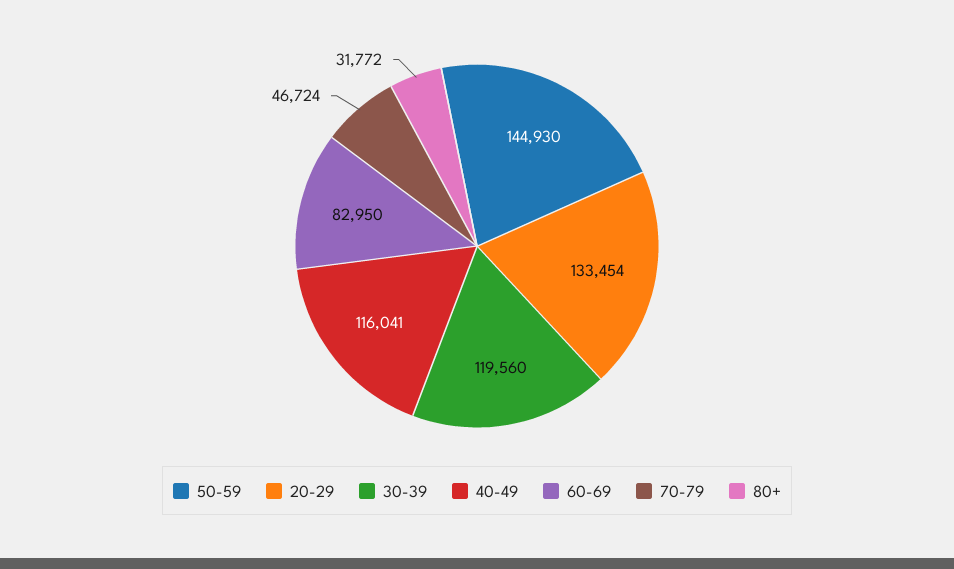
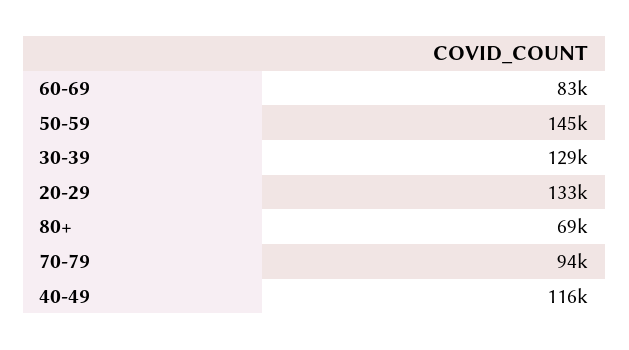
30-39: 119560 -> 129000
70-79: 46724 -> 94000
80+: 31772 -> 69000

